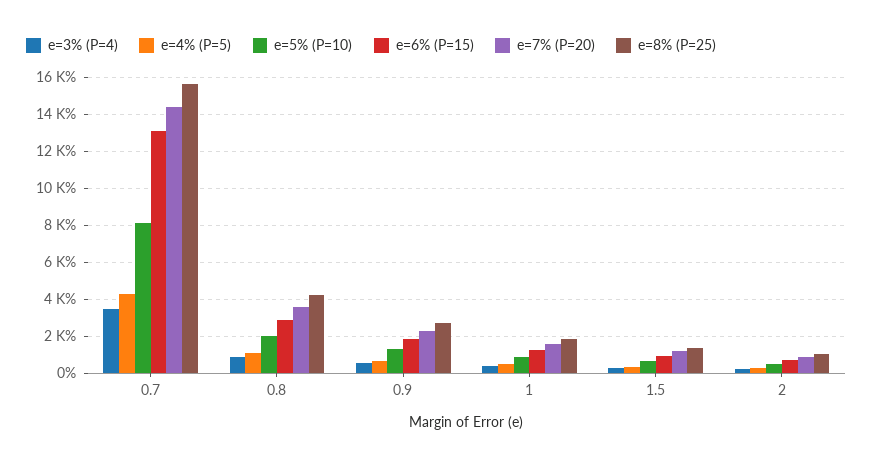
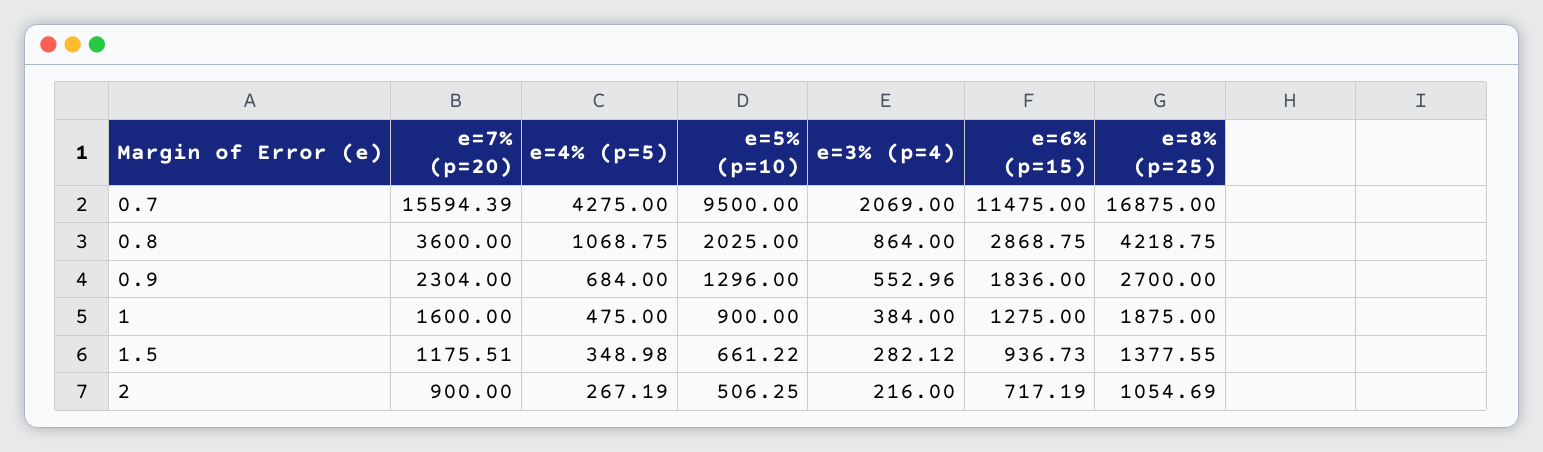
e=3% (P=4), 0.7: 3500 -> 2069
e=5% (P=10), 0.7: 8000 -> 9500
e=6% (P=15), 0.7: 13000 -> 11475
e=7% (P=20), 0.7: 14500 -> 15594.39
e=8% (P=25), 0.7: 15500 -> 16875

